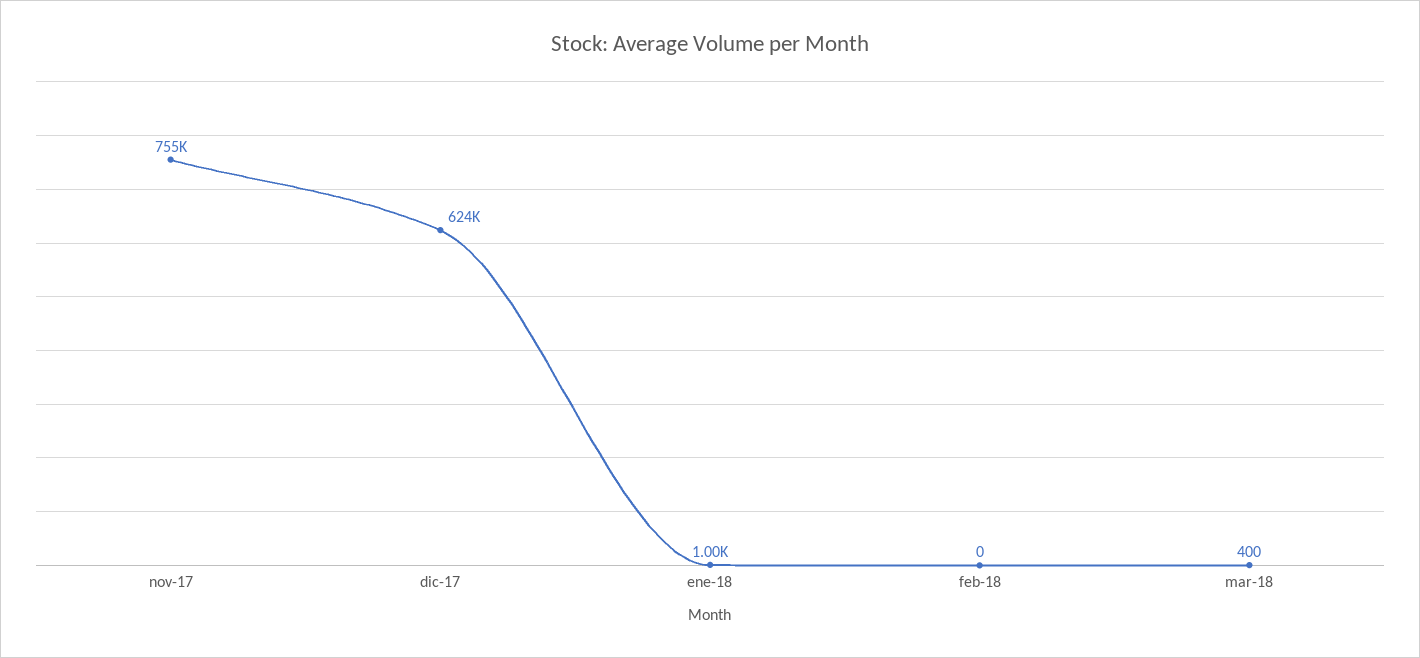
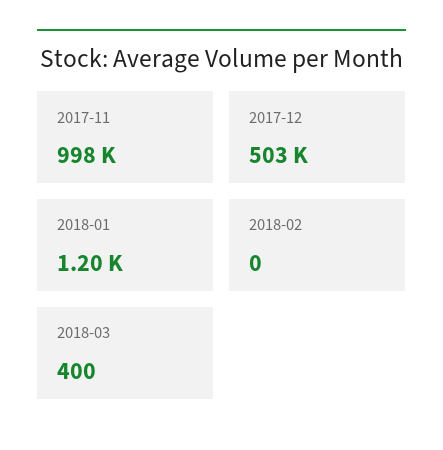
nov-17: 755000 -> 998000
dic-17: 624000 -> 503000
ene-18: 1000 -> 1200

